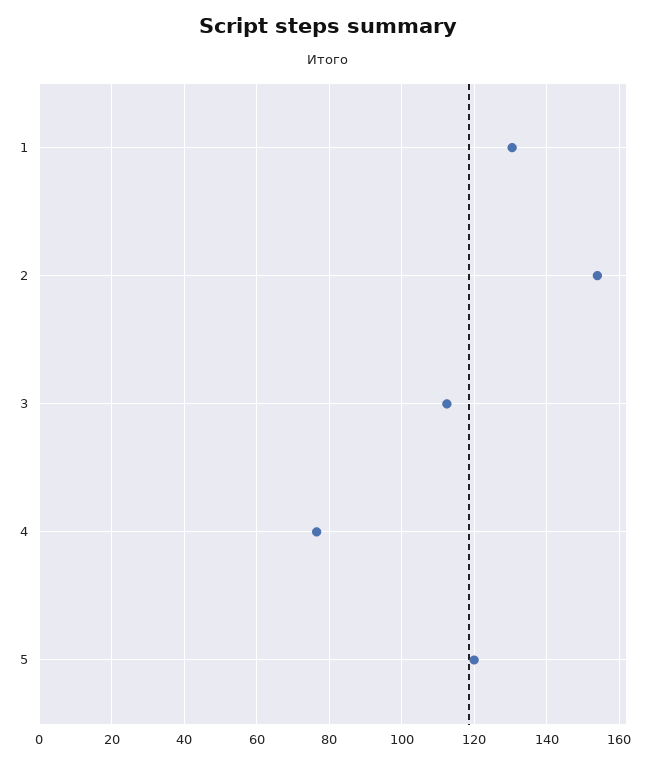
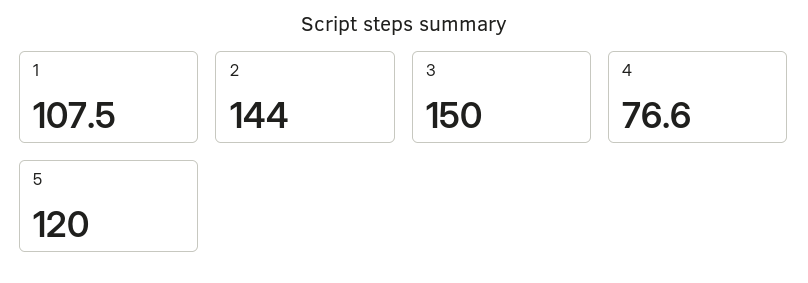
1: 130 -> 107.5
2: 154 -> 144
3: 112 -> 150

